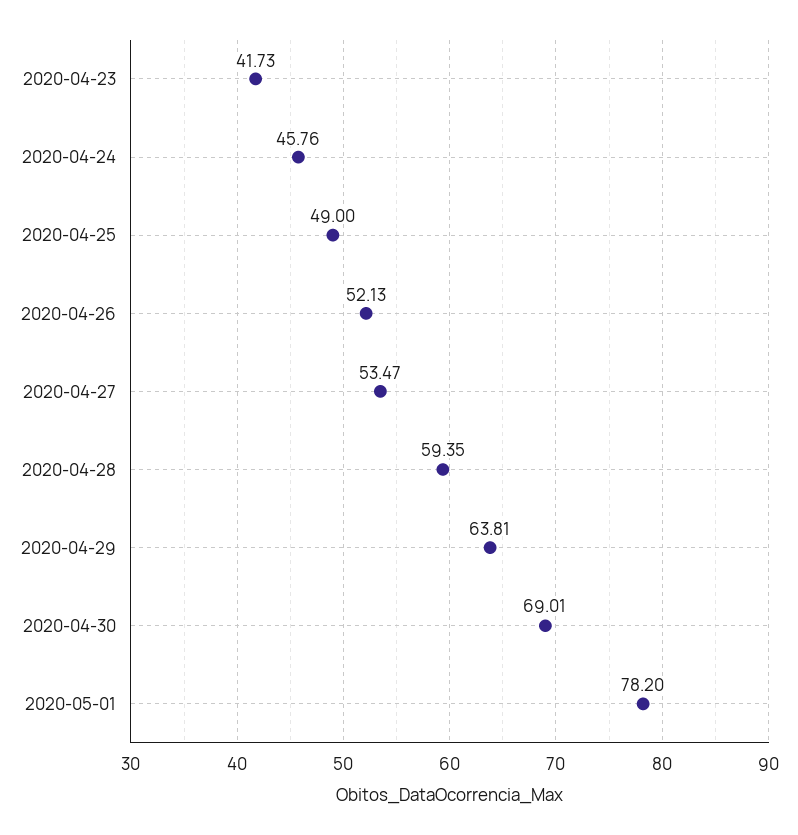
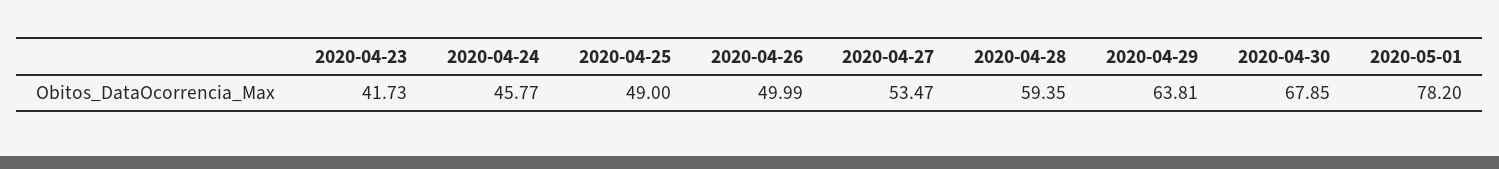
2020-04-24: 45.76 -> 45.77
2020-04-26: 52.13 -> 49.99
2020-04-30: 69.01 -> 67.85

